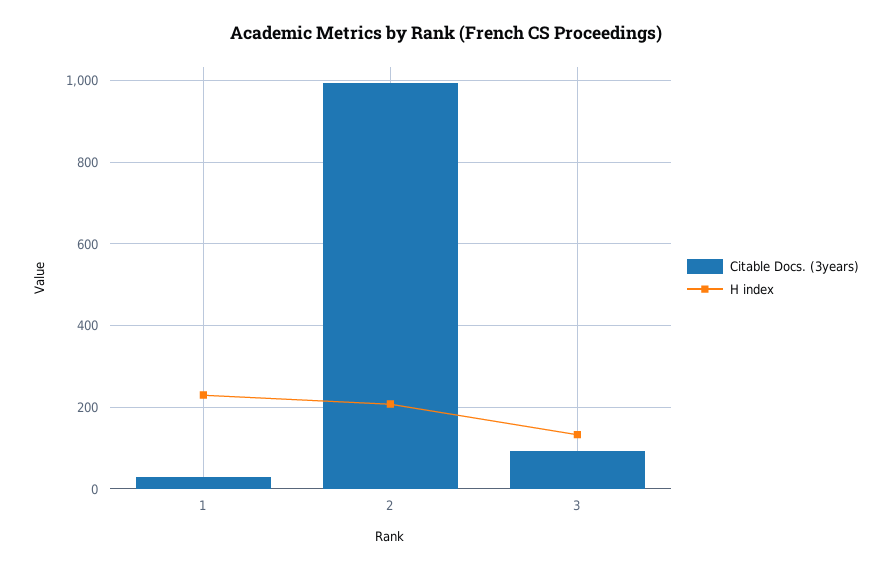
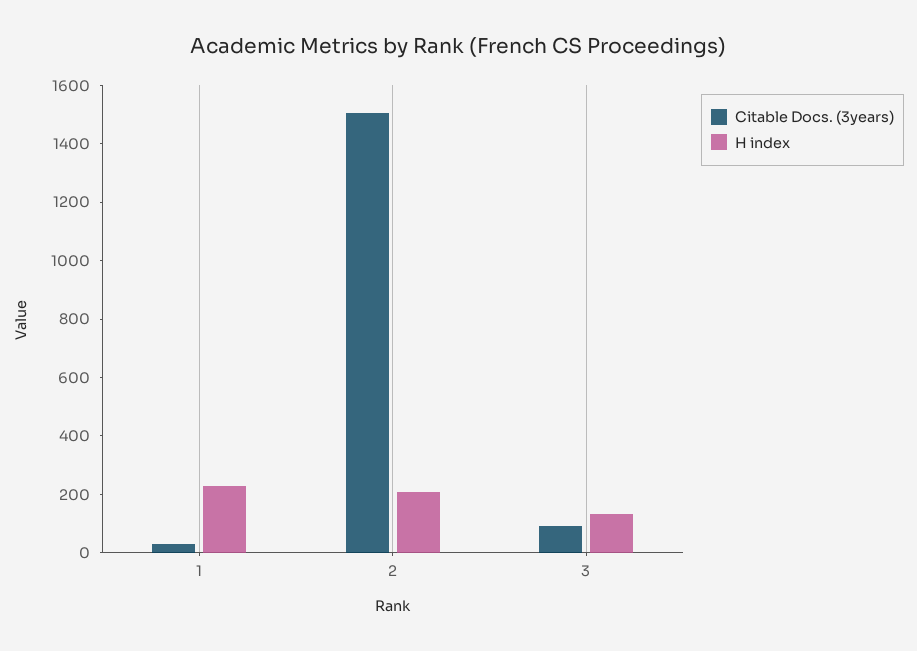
Citable Docs. (3years), 2: 1000 -> 1500

